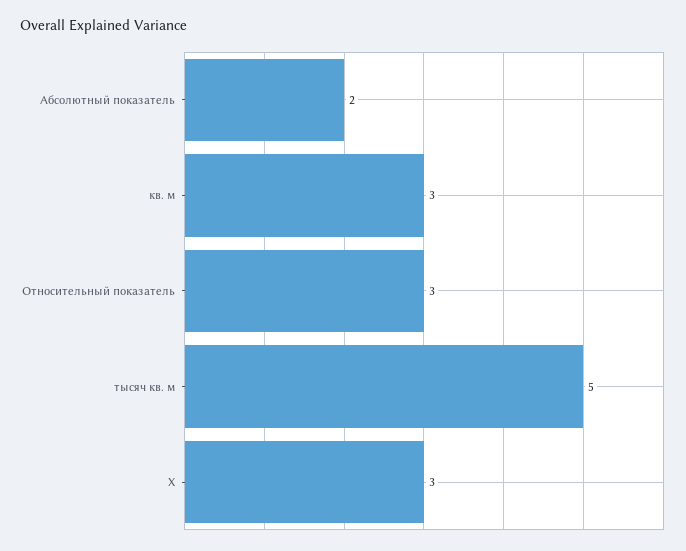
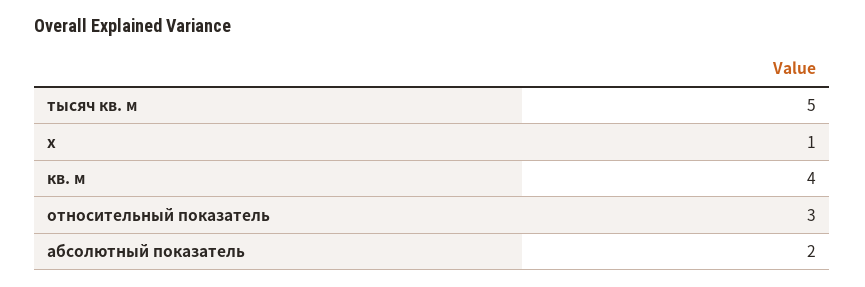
кв. м: 3 -> 4
Х: 3 -> 1

